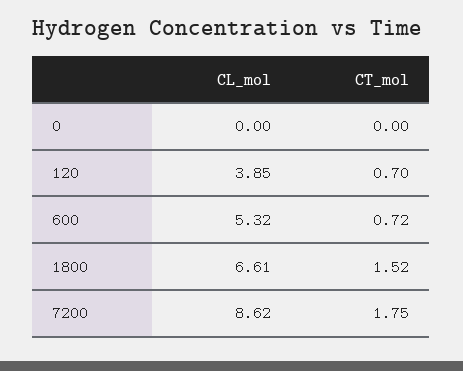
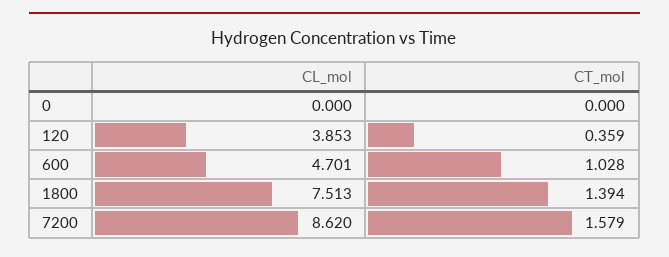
CT_mol, 120: 0.7 -> 0.359
CL_mol, 600: 5.32 -> 4.701
CT_mol, 600: 0.72 -> 1.028
CL_mol, 1800: 6.61 -> 7.513
CT_mol, 1800: 1.52 -> 1.394
CT_mol, 7200: 1.75 -> 1.579

